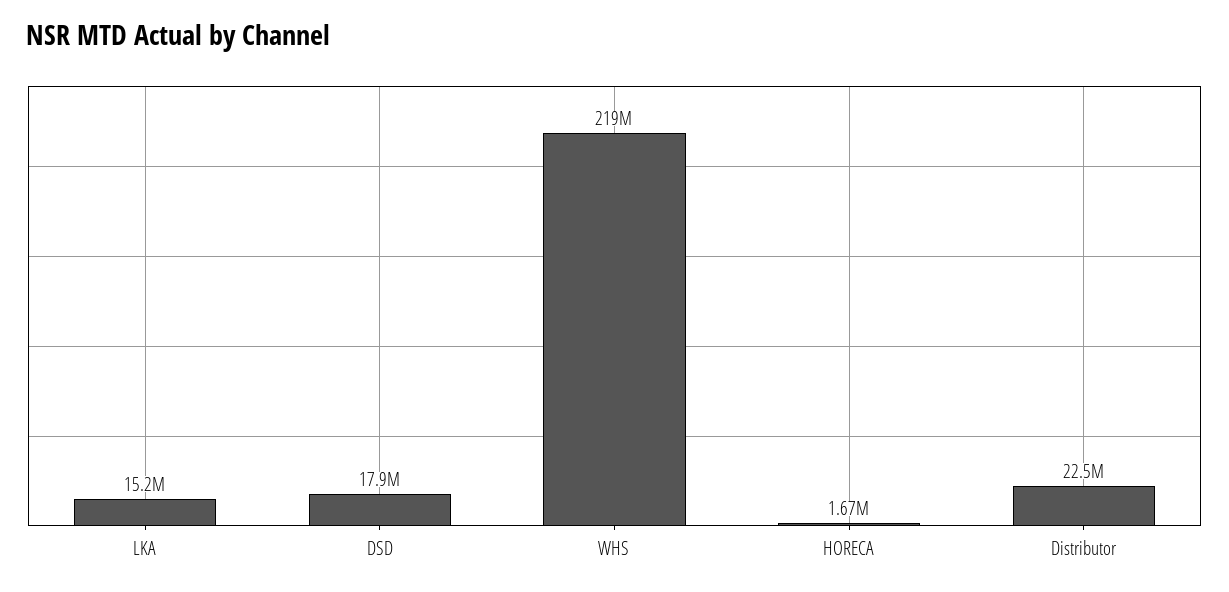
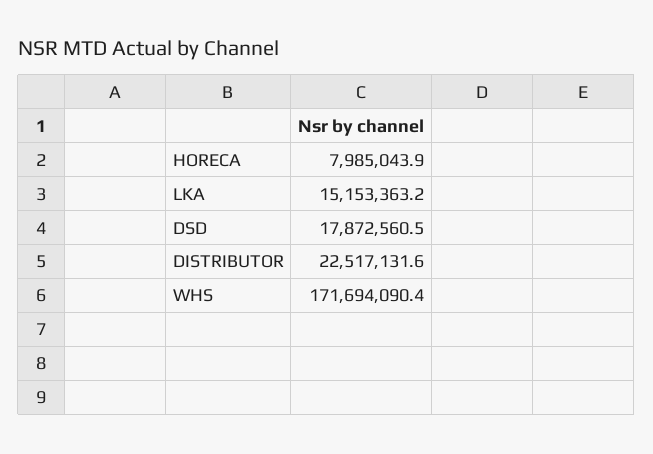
WHS: 219000000 -> 171694090.4
HORECA: 1670000 -> 7985043.9

